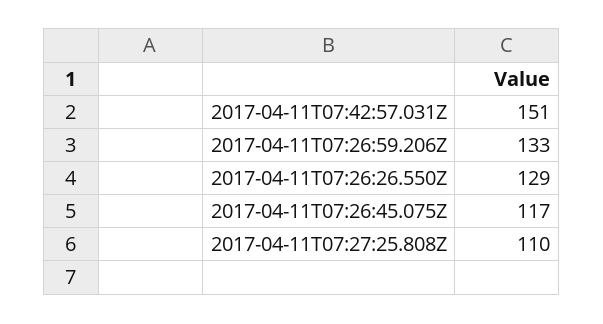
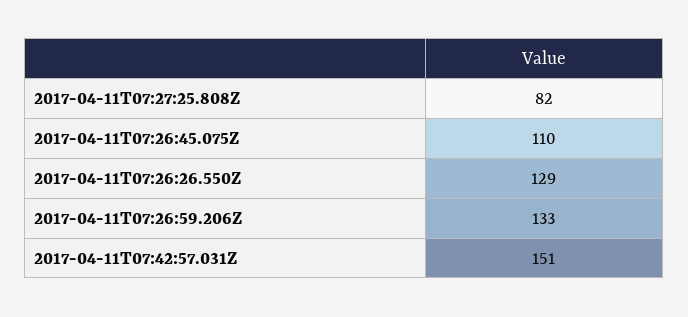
2017-04-11T07:26:45.075Z: 117 -> 110
2017-04-11T07:27:25.808Z: 110 -> 82

